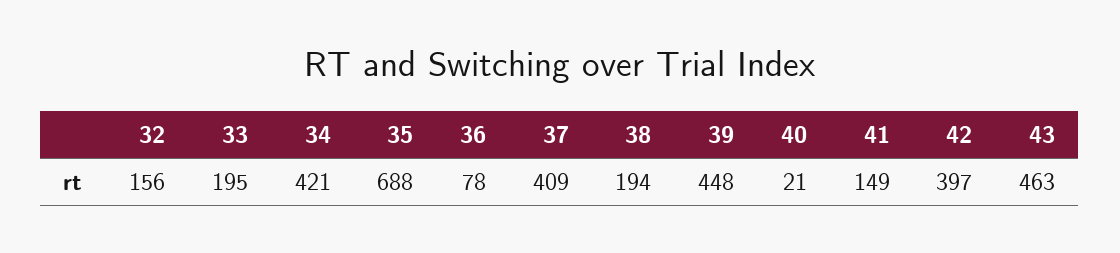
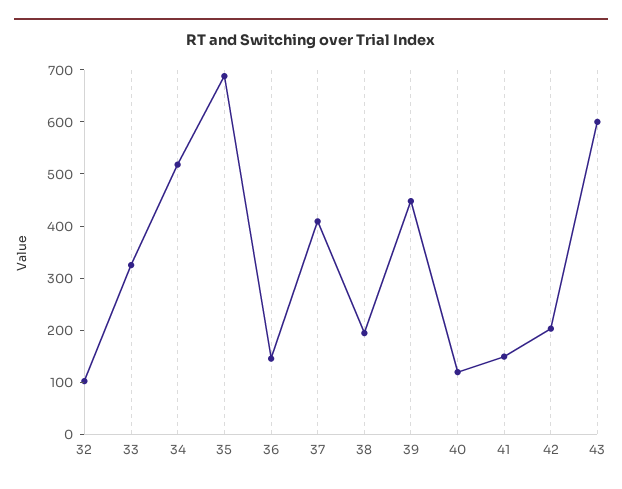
32: 156 -> 100
33: 195 -> 320
34: 421 -> 520
36: 78 -> 140
40: 21 -> 120
42: 397 -> 200
43: 463 -> 600

